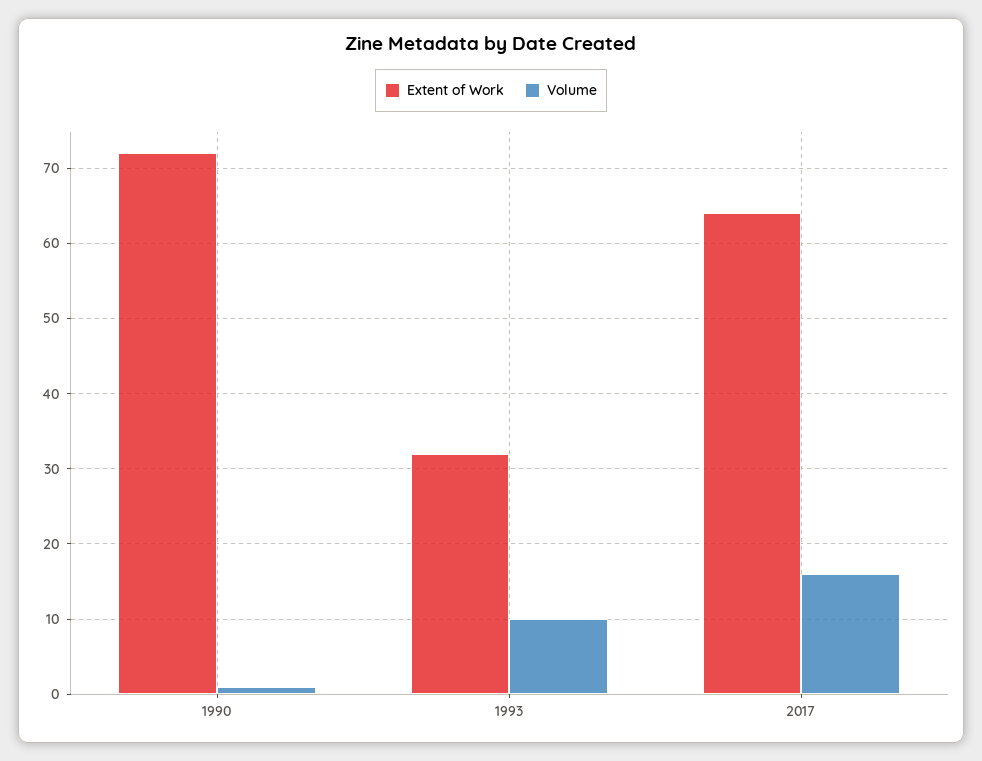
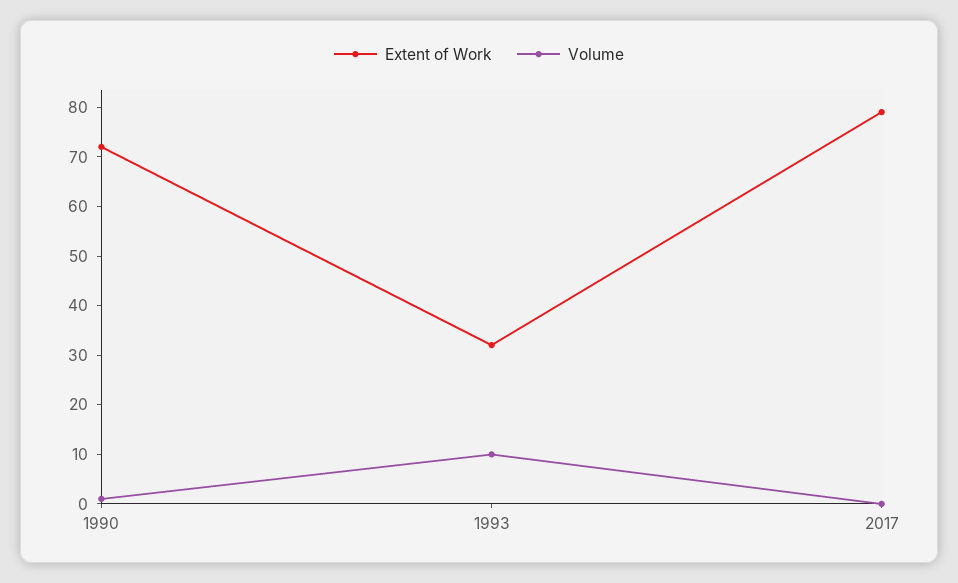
Extent of Work, 2017: 64 -> 80
Volume, 2017: 16 -> 0

